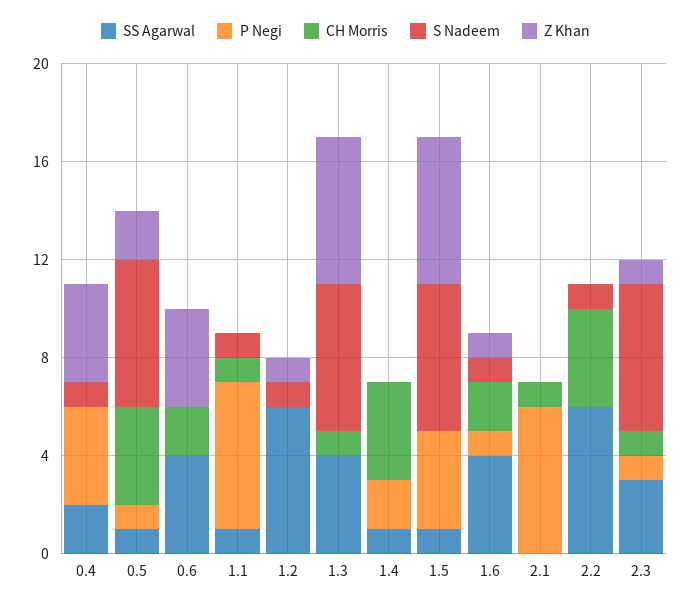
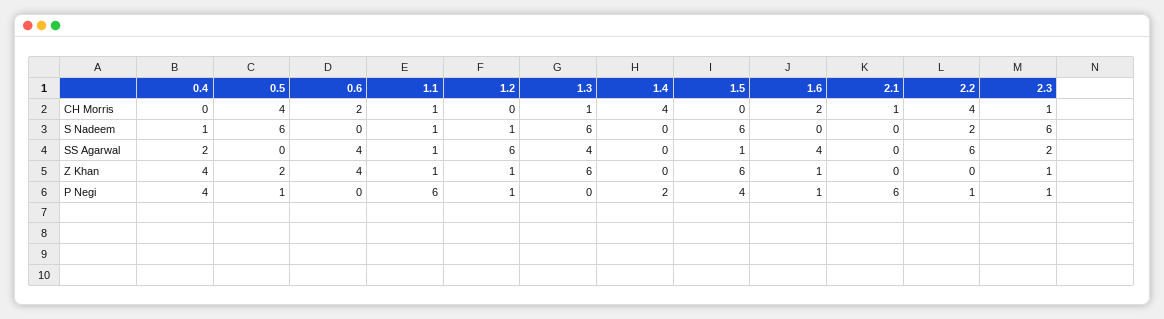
SS Agarwal, 0.5: 1 -> 0
Z Khan, 1.1: 0 -> 1
P Negi, 1.2: 0 -> 1
SS Agarwal, 1.4: 1 -> 0
S Nadeem, 1.6: 1 -> 0
P Negi, 2.2: 0 -> 1
S Nadeem, 2.2: 1 -> 2
SS Agarwal, 2.3: 3 -> 2

